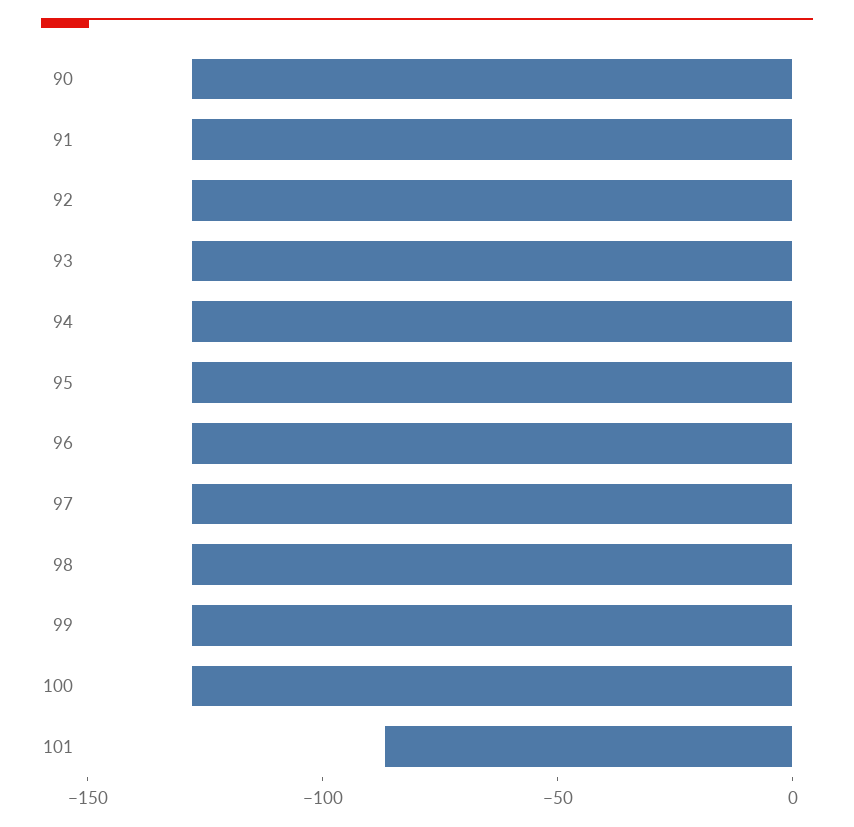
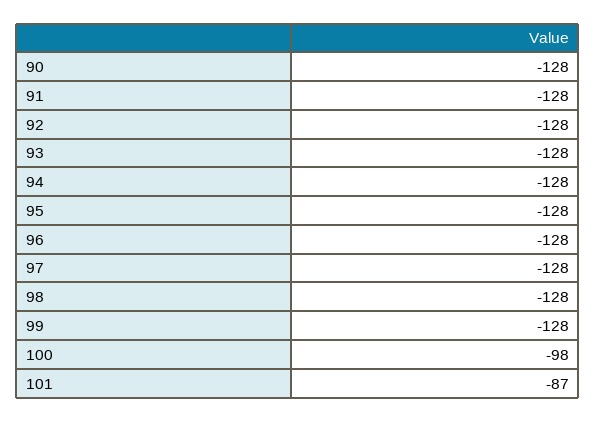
100: -130 -> -98

